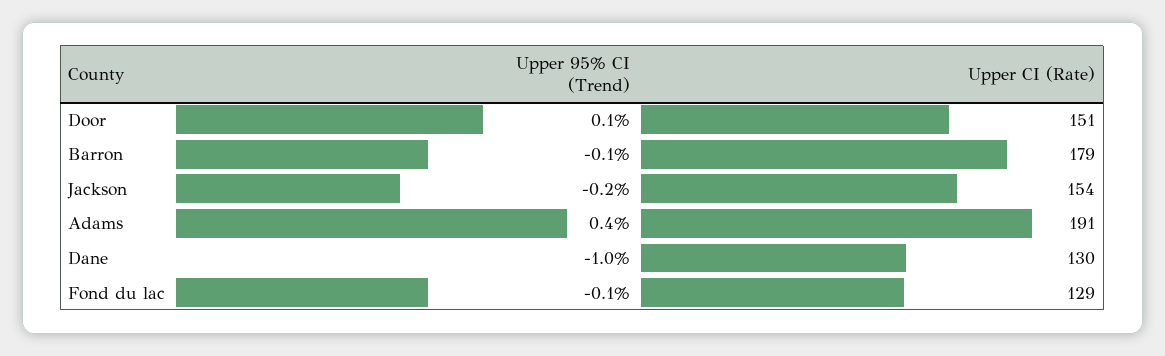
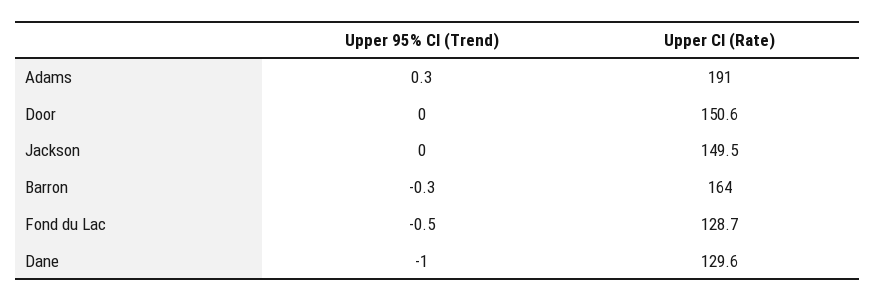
Upper 95% CI (Trend), Door: 0.1 -> 0
Upper 95% CI (Trend), Barron: -0.1 -> -0.3
Upper CI (Rate), Barron: 179 -> 164
Upper 95% CI (Trend), Jackson: -0.2 -> 0
Upper CI (Rate), Jackson: 154 -> 149.5
Upper 95% CI (Trend), Adams: 0.4 -> 0.3
Upper 95% CI (Trend), Fond du lac: -0.1 -> -0.5

